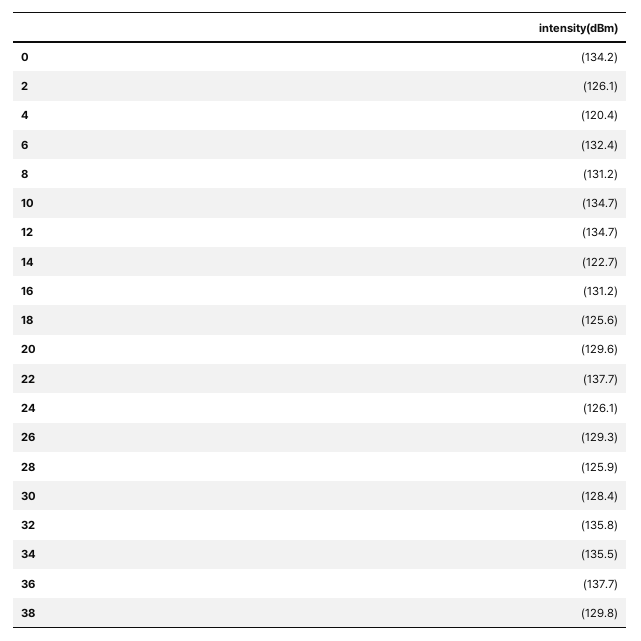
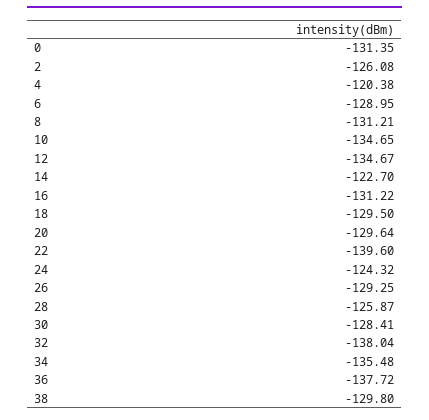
0: -134.2 -> -131.35
6: -132.4 -> -128.95
18: -125.6 -> -129.5
22: -137.7 -> -139.6
24: -126.1 -> -124.32
32: -135.8 -> -138.04

